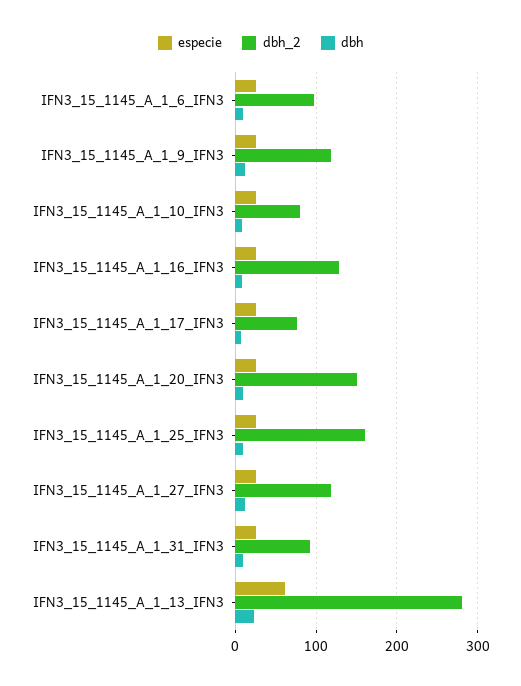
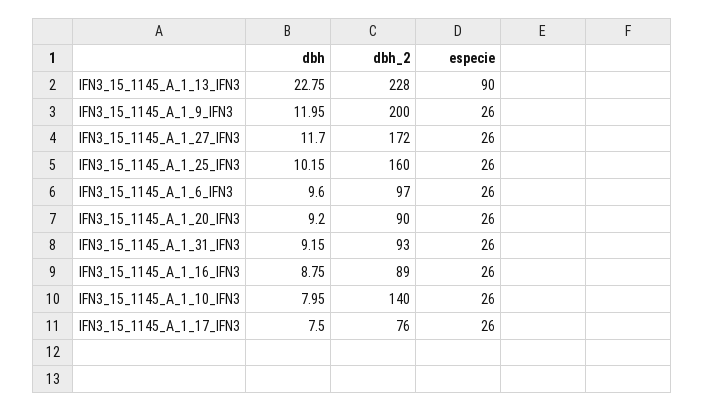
dbh_2, IFN3_15_1145_A_1_9_IFN3: 120 -> 200
dbh_2, IFN3_15_1145_A_1_10_IFN3: 80 -> 140
dbh_2, IFN3_15_1145_A_1_16_IFN3: 130 -> 89
dbh_2, IFN3_15_1145_A_1_20_IFN3: 150 -> 90
dbh_2, IFN3_15_1145_A_1_27_IFN3: 120 -> 172
especie, IFN3_15_1145_A_1_13_IFN3: 60 -> 90
dbh_2, IFN3_15_1145_A_1_13_IFN3: 280 -> 228

